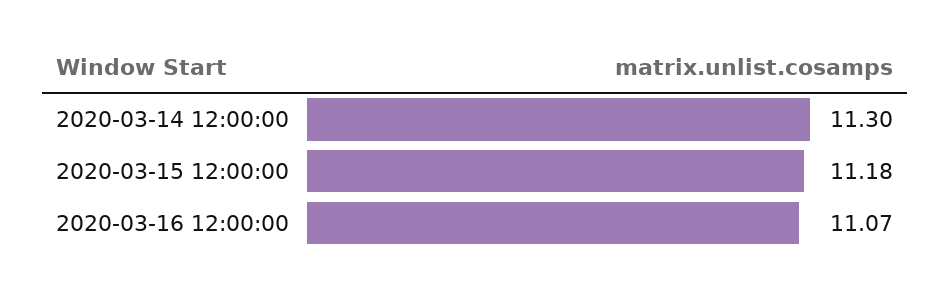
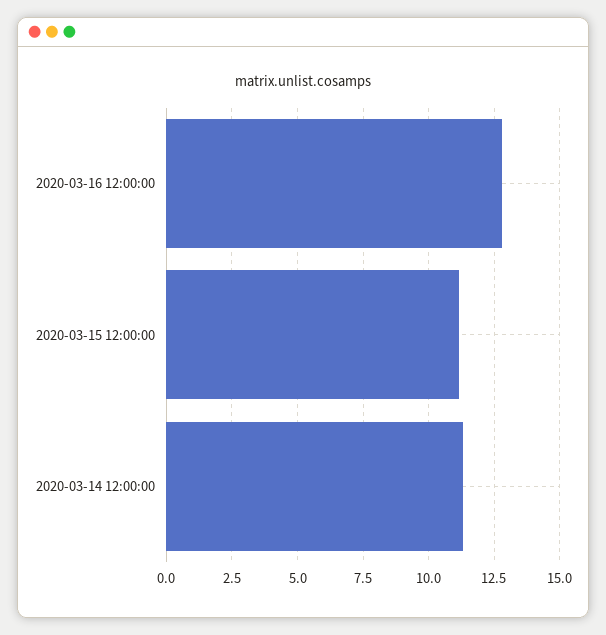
2020-03-16 12:00:00: 11.07 -> 12.75

